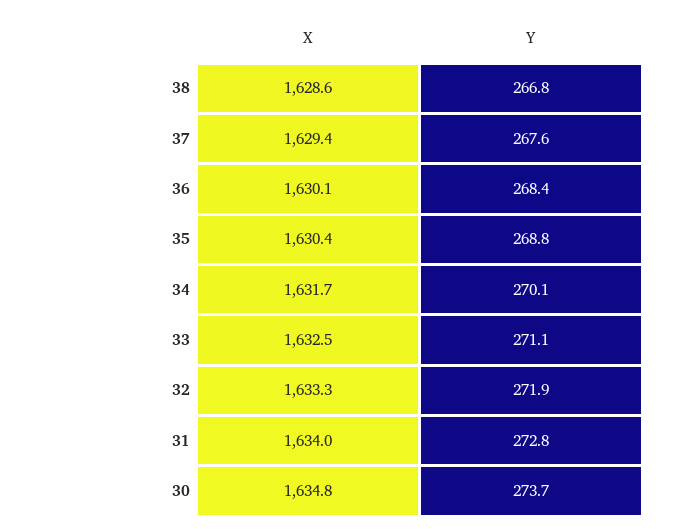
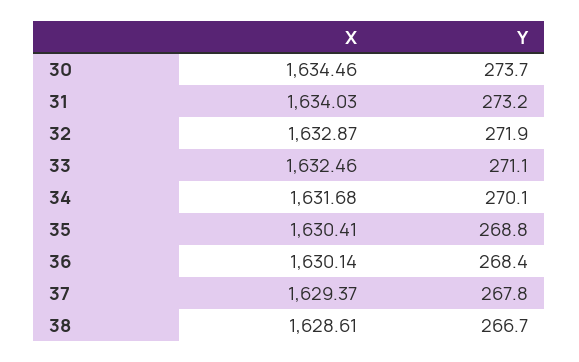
Y, 38: 266.8 -> 266.7
Y, 37: 267.6 -> 267.8
X, 32: 1633.3 -> 1632.87
Y, 31: 272.8 -> 273.2
X, 30: 1634.8 -> 1634.46

